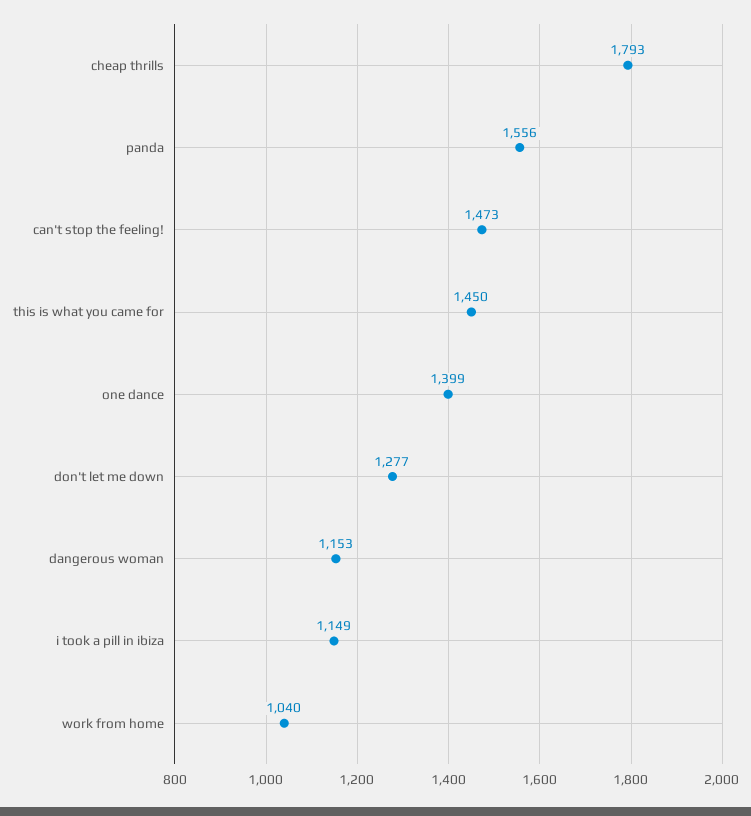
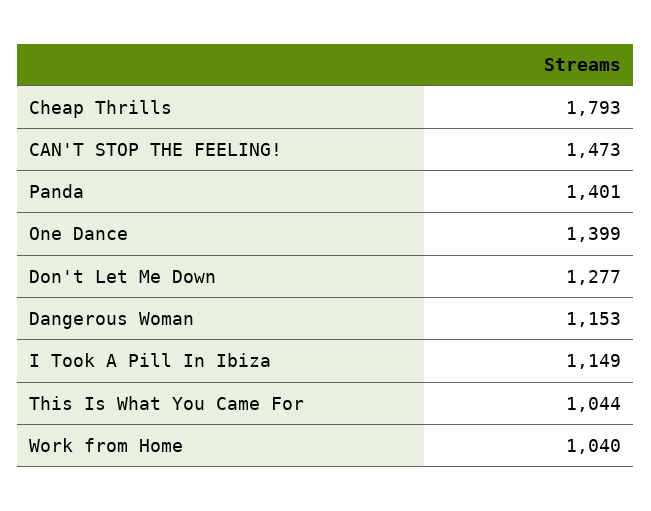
panda: 1556 -> 1401
this is what you came for: 1450 -> 1044

